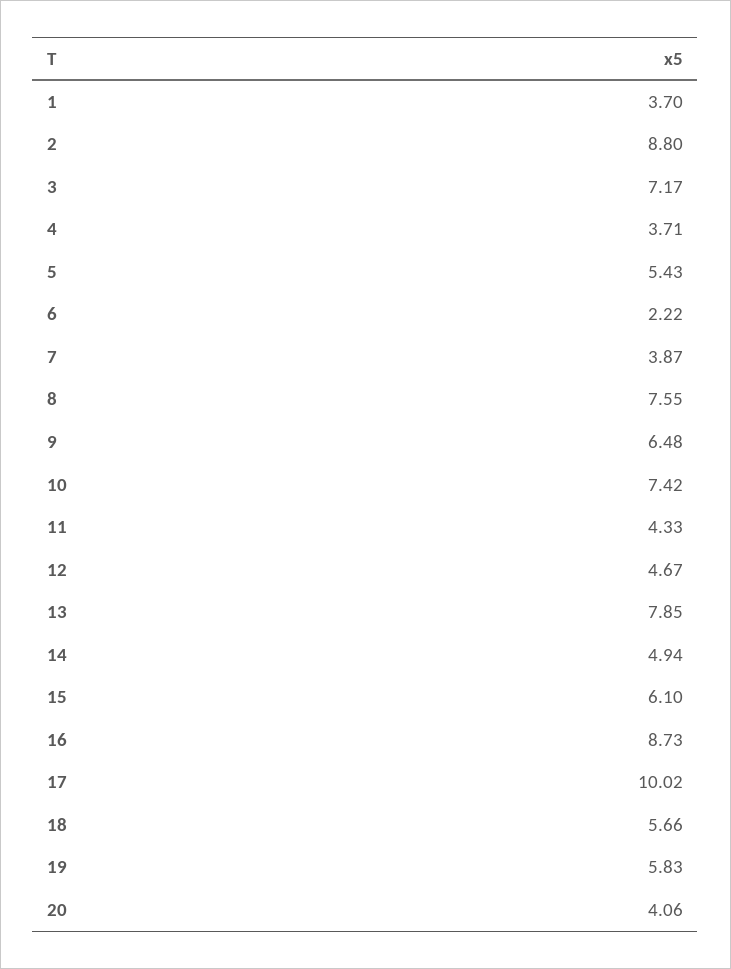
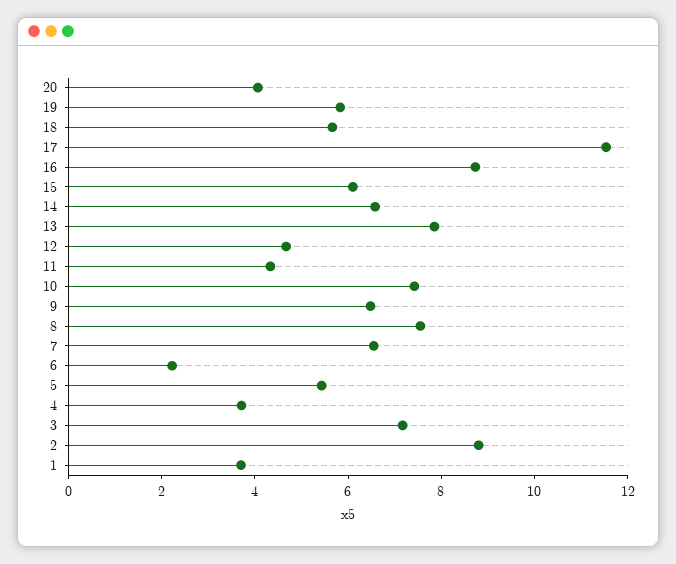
7: 3.87 -> 6.5
14: 4.94 -> 6.5
17: 10.02 -> 11.5

